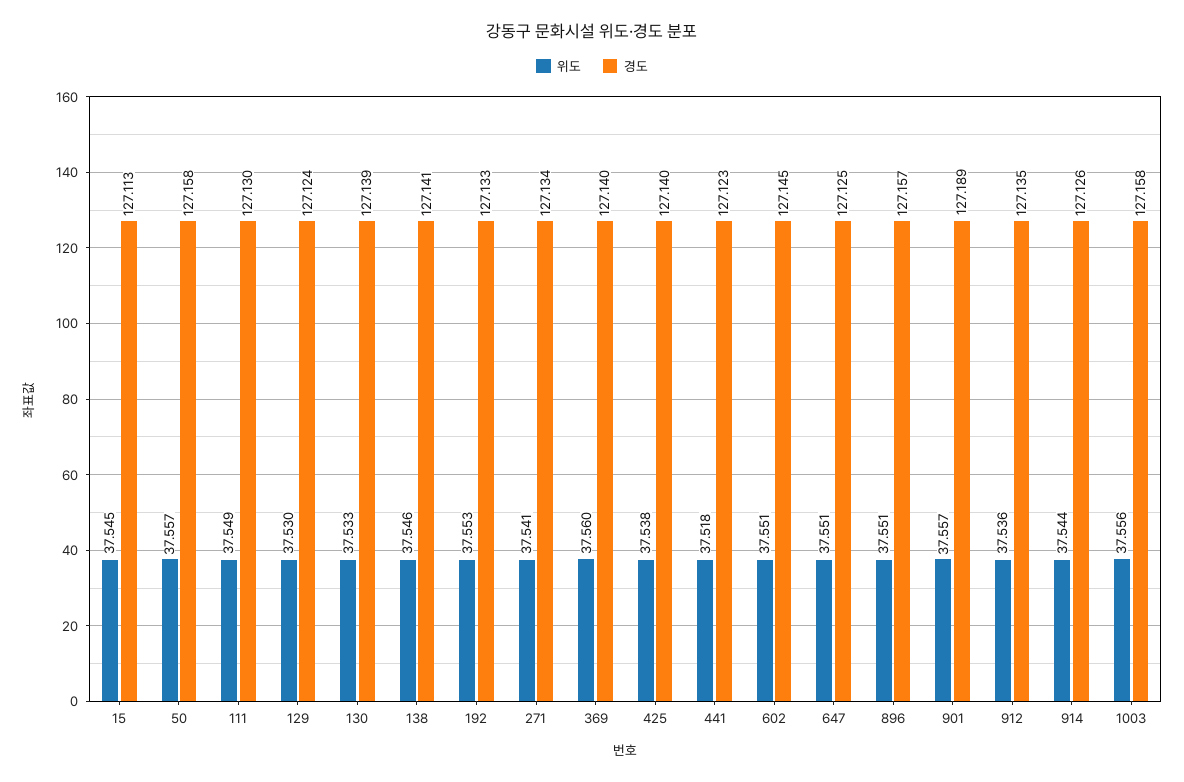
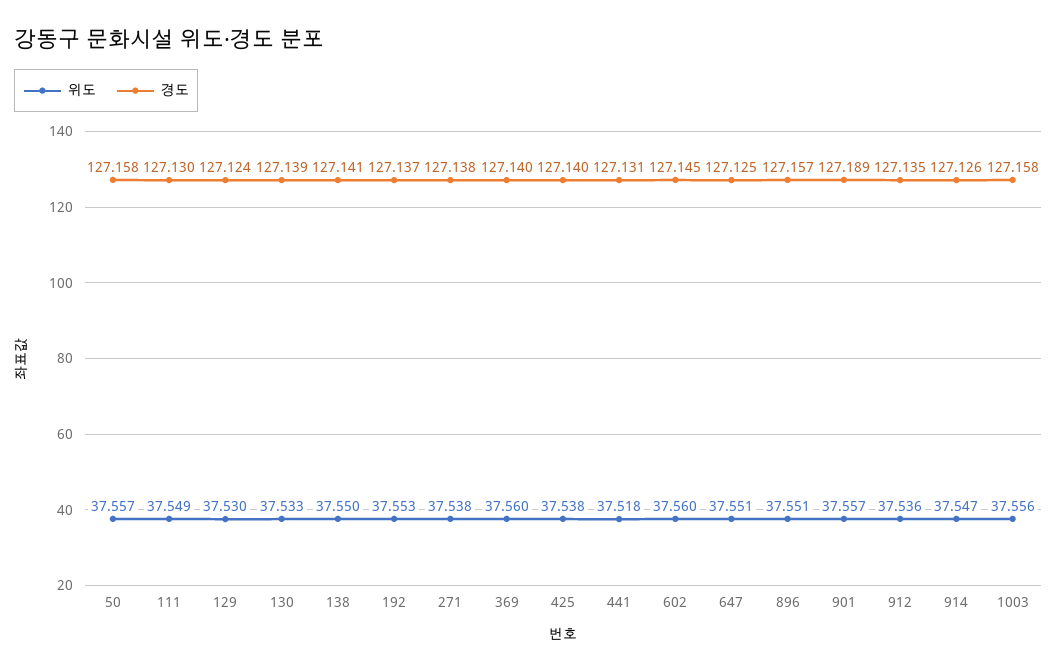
위도, 15: 37.545 -> none
경도, 15: 127.113 -> none
위도, 138: 37.546 -> 37.55
경도, 192: 127.133 -> 127.137
위도, 271: 37.541 -> 37.538
경도, 271: 127.134 -> 127.138
경도, 441: 127.123 -> 127.131
위도, 602: 37.551 -> 37.56
위도, 914: 37.544 -> 37.547

